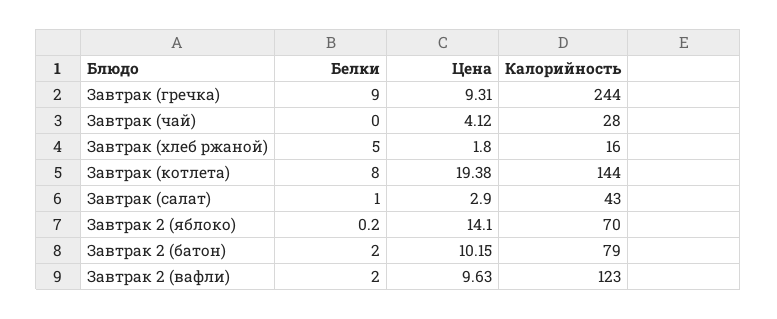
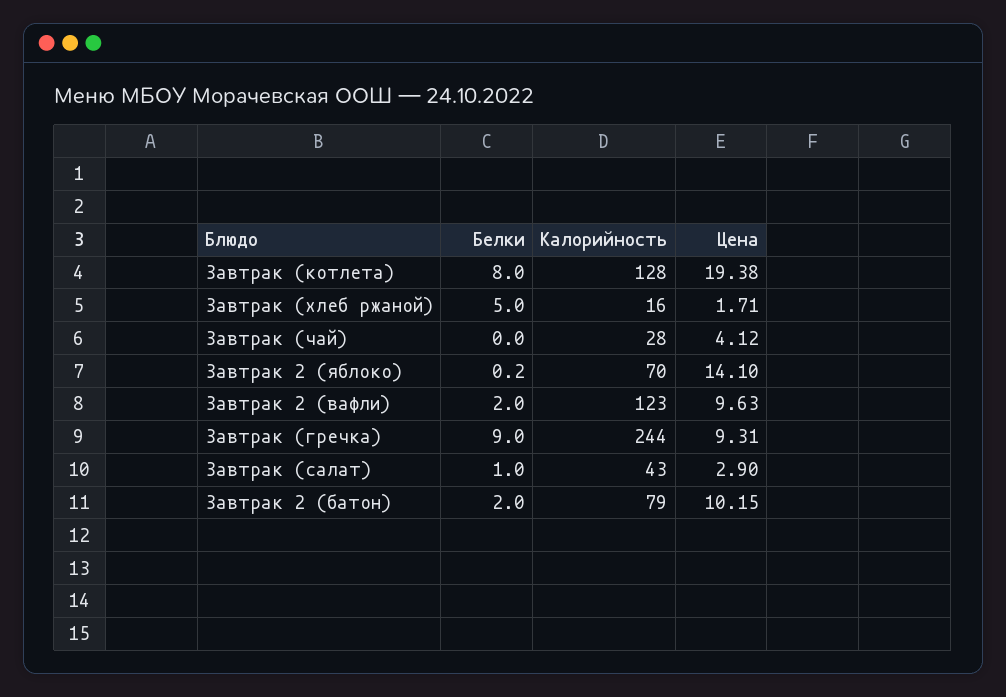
Цена, Завтрак (хлеб ржаной): 1.8 -> 1.71
Калорийность, Завтрак (котлета): 144 -> 128

